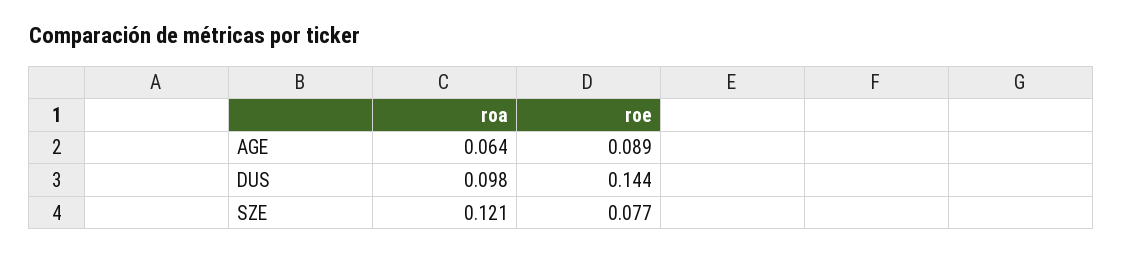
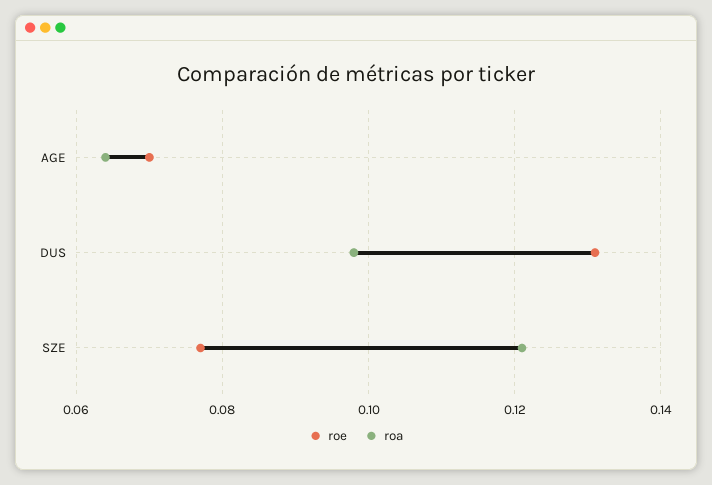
roe, AGE: 0.089 -> 0.07
roe, DUS: 0.144 -> 0.13

